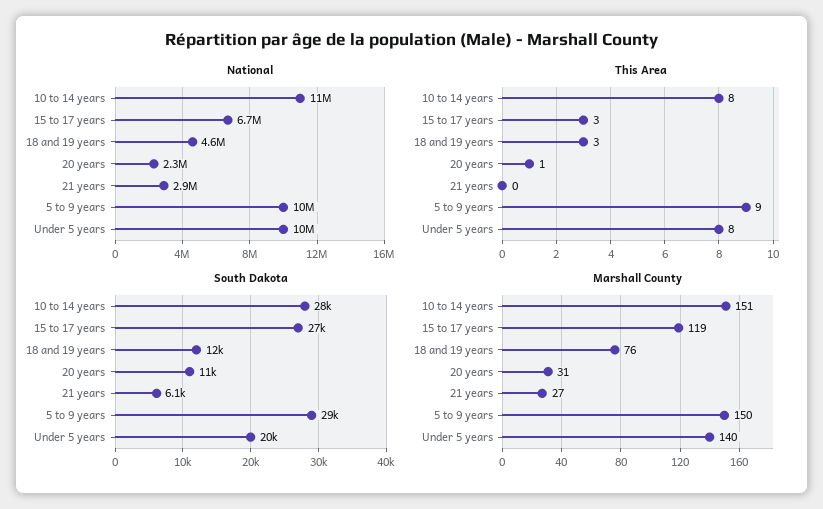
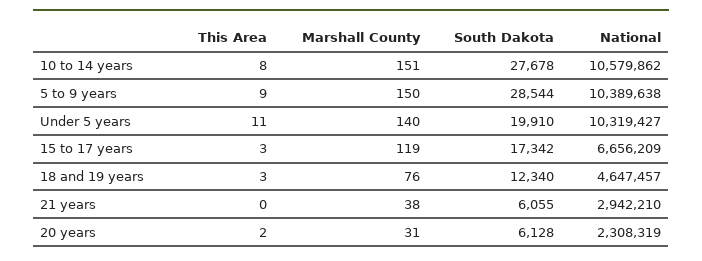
This Area, 20 years: 1 -> 2
This Area, Under 5 years: 8 -> 11
South Dakota, 15 to 17 years: 27000 -> 17342
South Dakota, 20 years: 11000 -> 6128
Marshall County, 21 years: 27 -> 38

